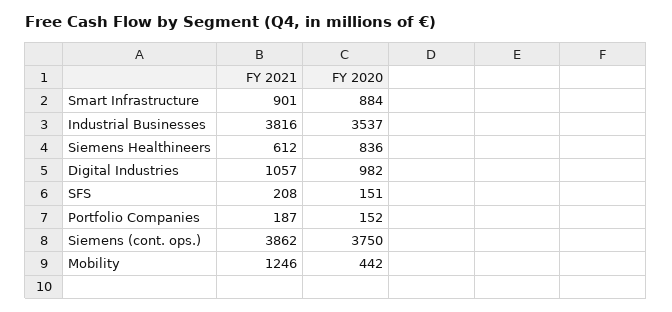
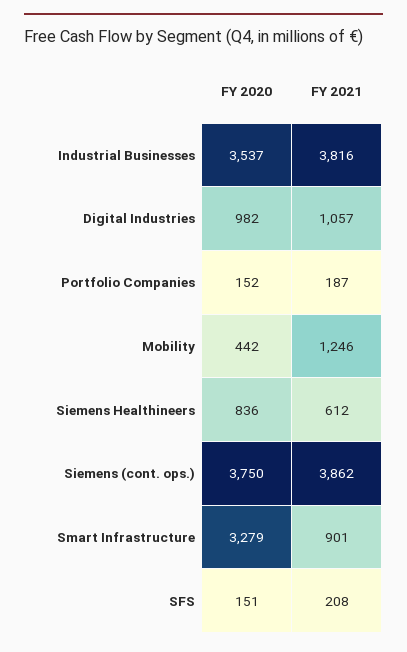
FY 2020, Smart Infrastructure: 884 -> 3279

